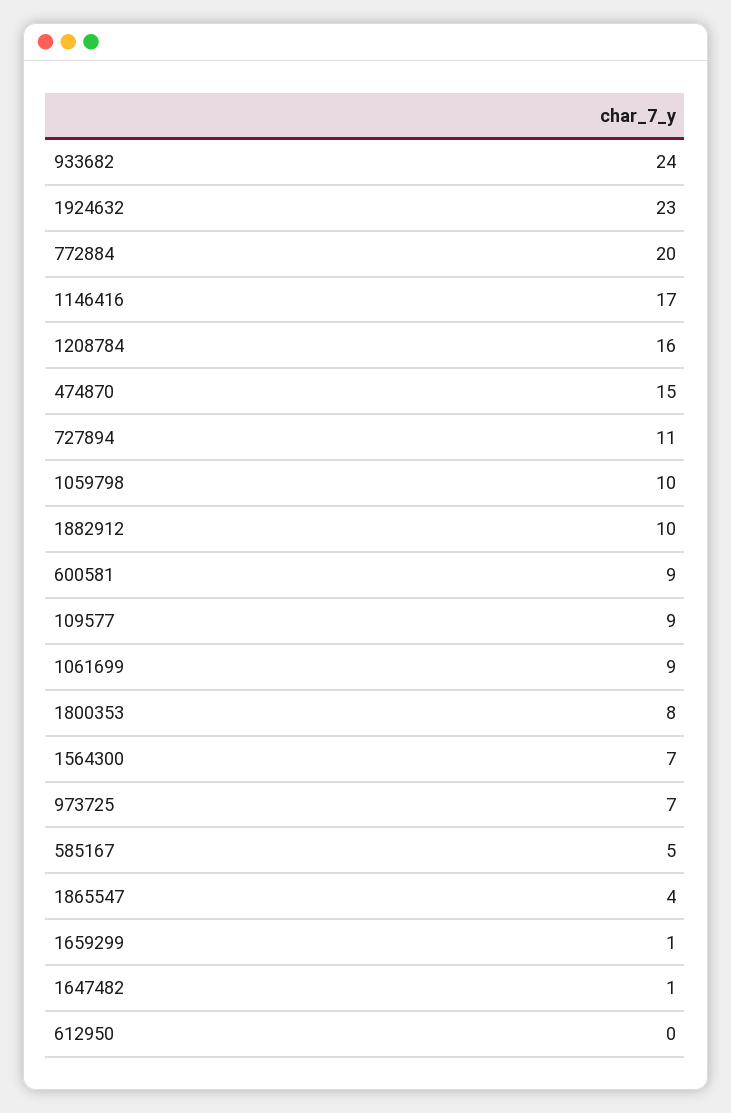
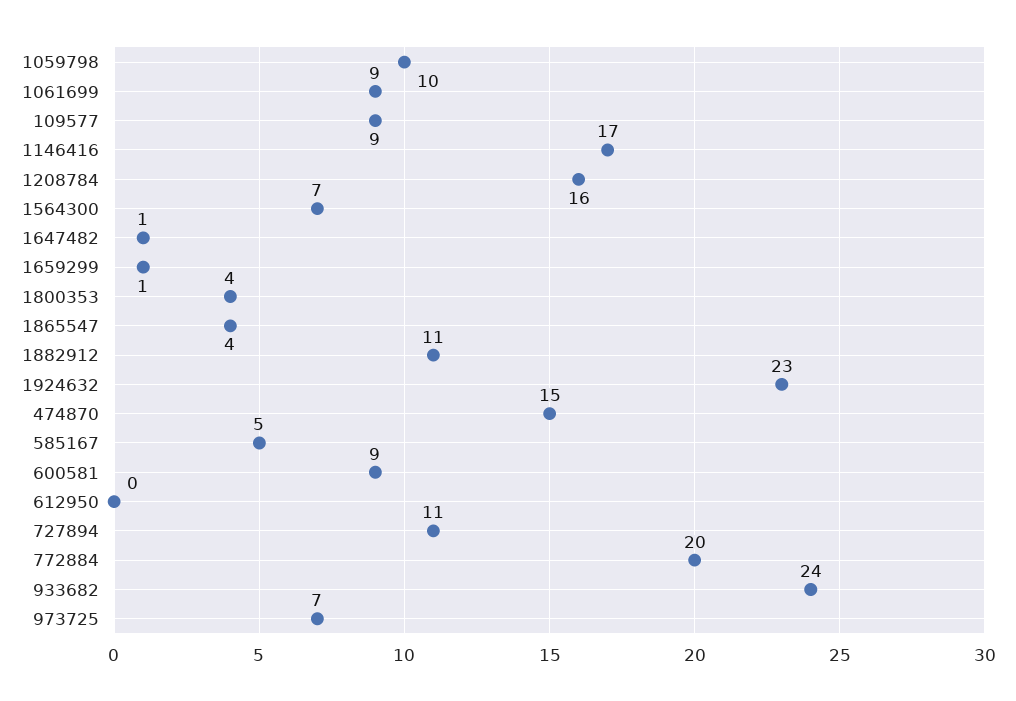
1882912: 10 -> 11
1800353: 8 -> 4

